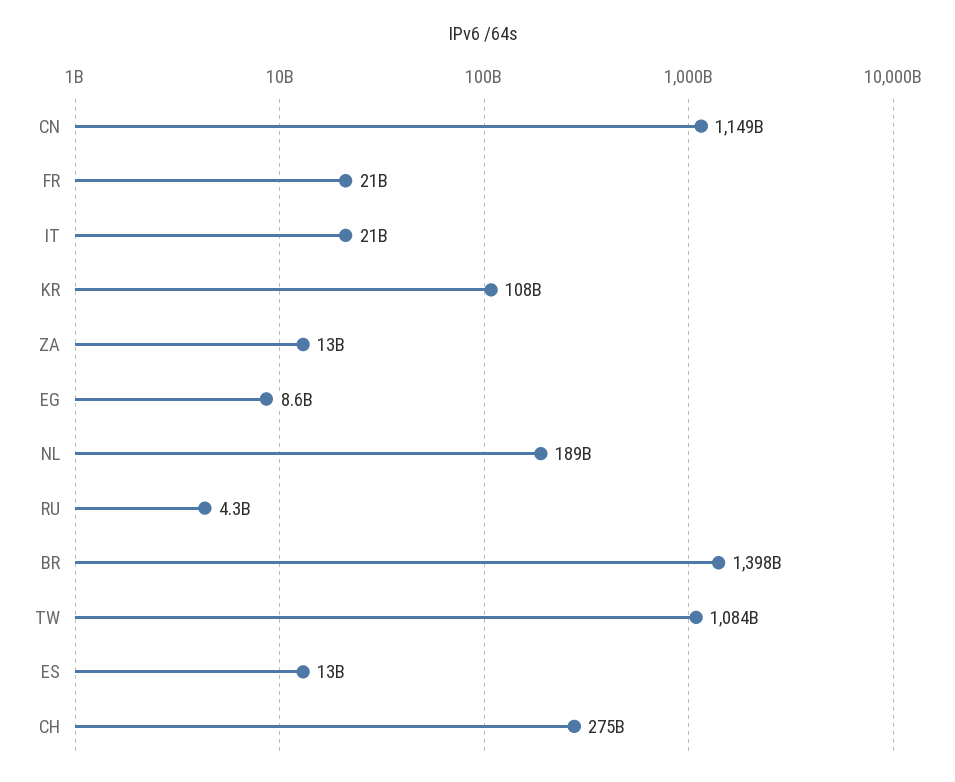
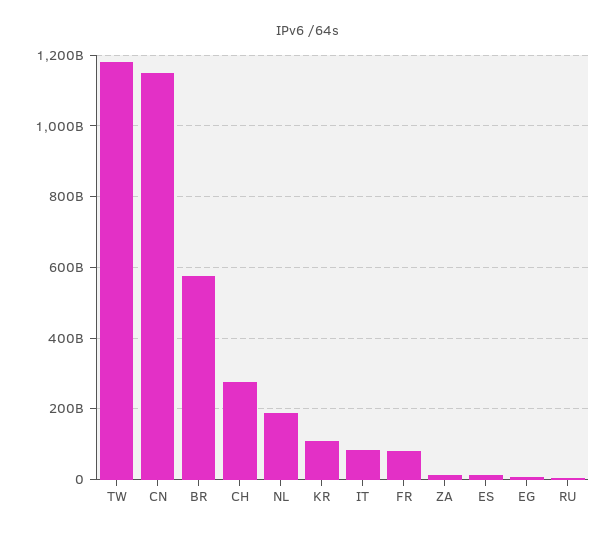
FR: 21000000000 -> 80000000000
IT: 21000000000 -> 80000000000
BR: 1398000000000 -> 580000000000
TW: 1084000000000 -> 1180000000000

